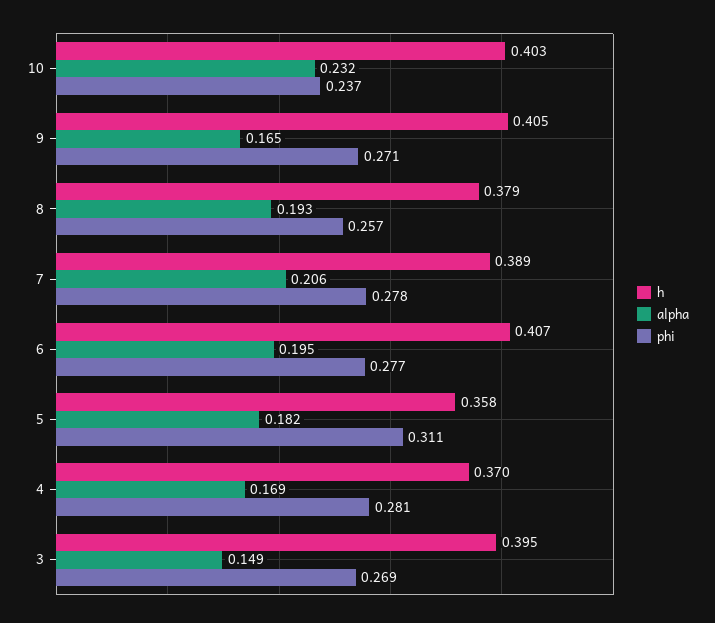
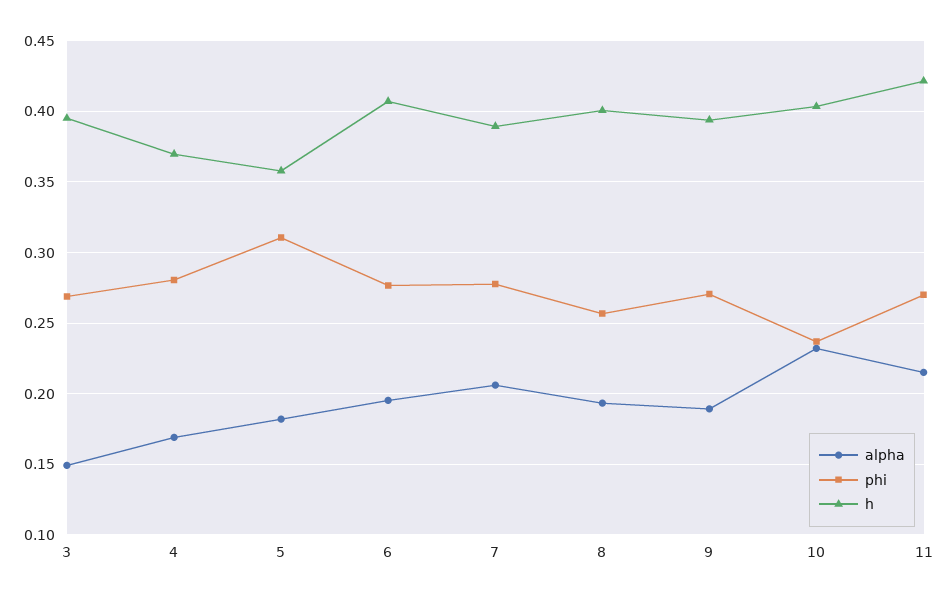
h, 9: 0.405 -> 0.395
alpha, 9: 0.165 -> 0.19
h, 8: 0.379 -> 0.4
alpha, 11: none -> 0.215
phi, 11: none -> 0.27
h, 11: none -> 0.42

